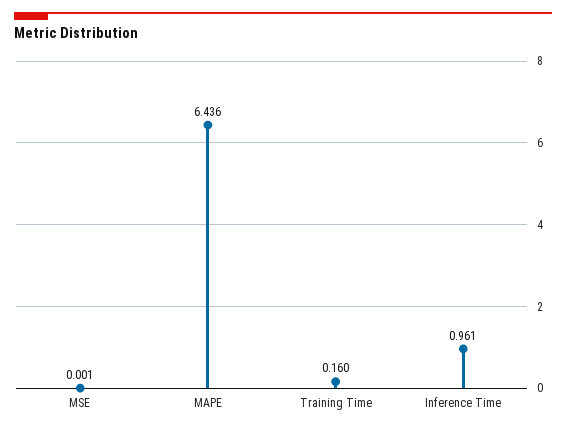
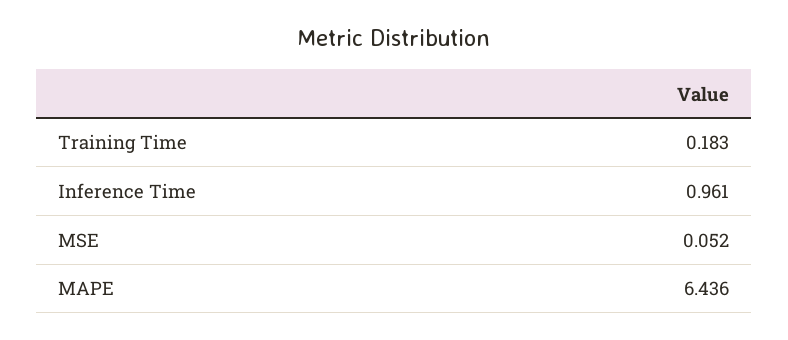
MSE: 0.001 -> 0.052
Training Time: 0.16 -> 0.183

